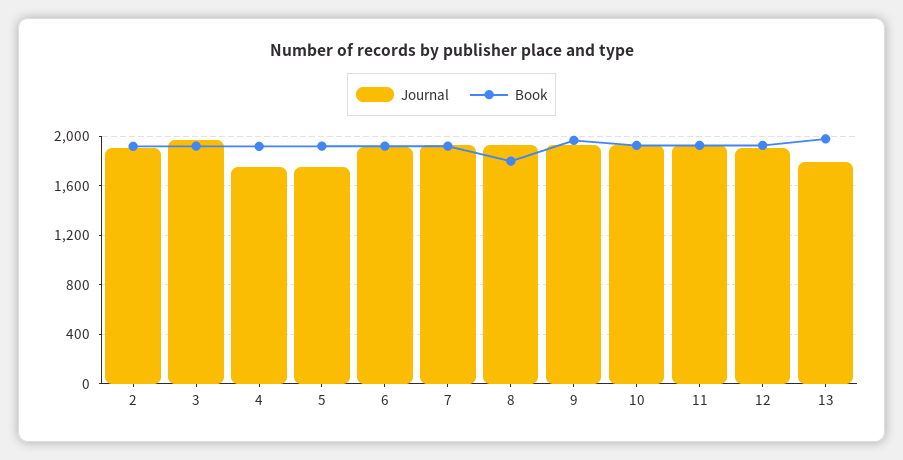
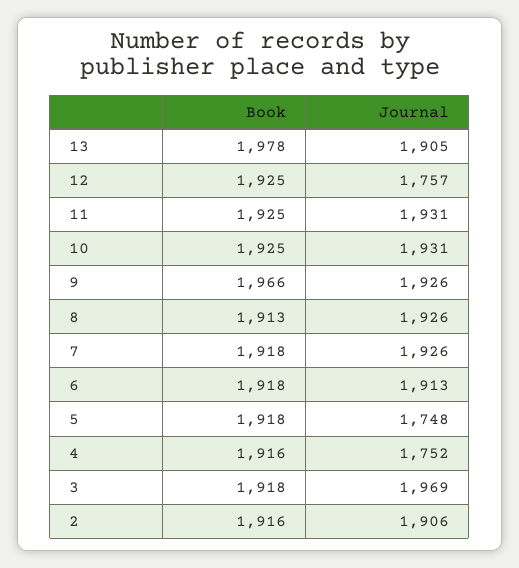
Book, 8: 1800 -> 1913
Journal, 12: 1900 -> 1757
Journal, 13: 1800 -> 1905

